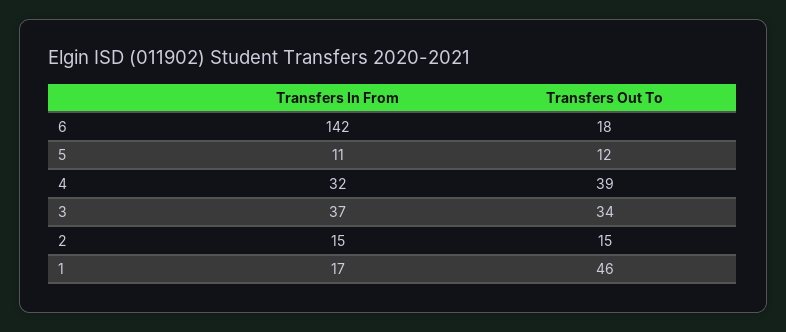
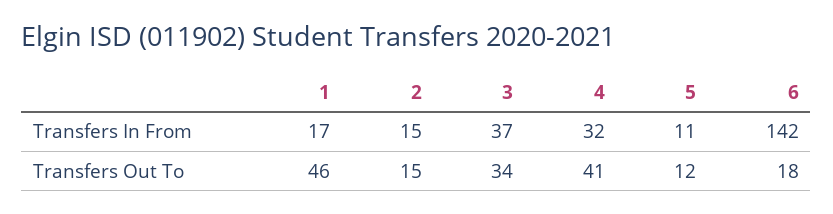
Transfers Out To, 4: 39 -> 41

